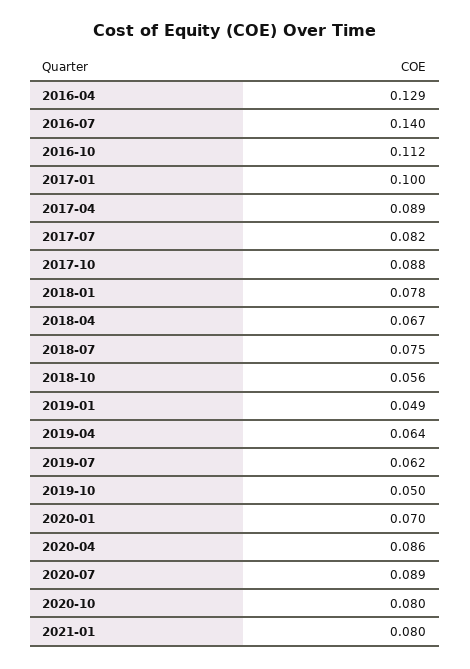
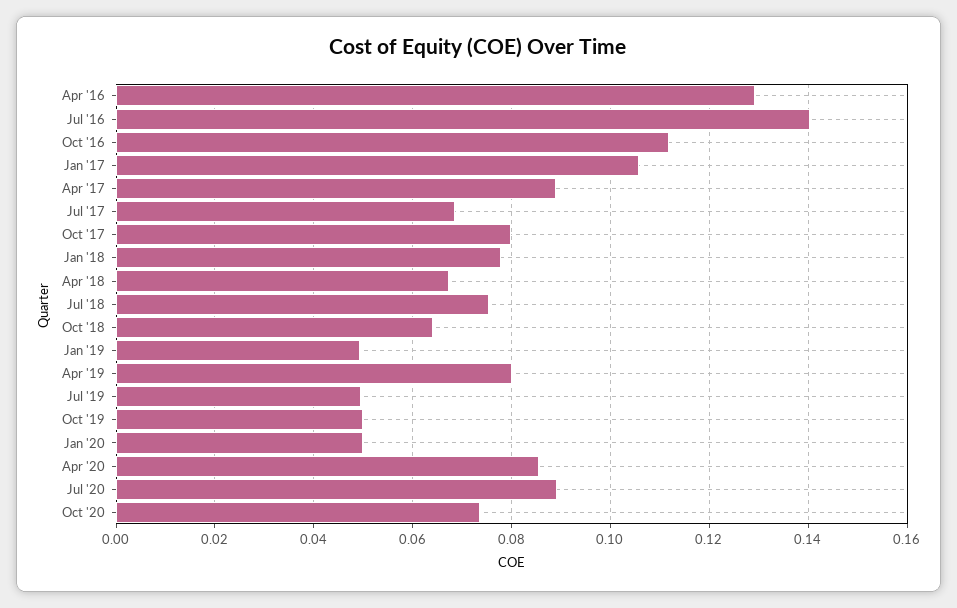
2017-01: 0.1 -> 0.106
2017-07: 0.082 -> 0.068
2017-10: 0.088 -> 0.08
2018-10: 0.056 -> 0.064
2019-04: 0.064 -> 0.08
2019-07: 0.062 -> 0.05
2020-01: 0.07 -> 0.05
2020-10: 0.08 -> 0.074
2021-01: 0.08 -> none

